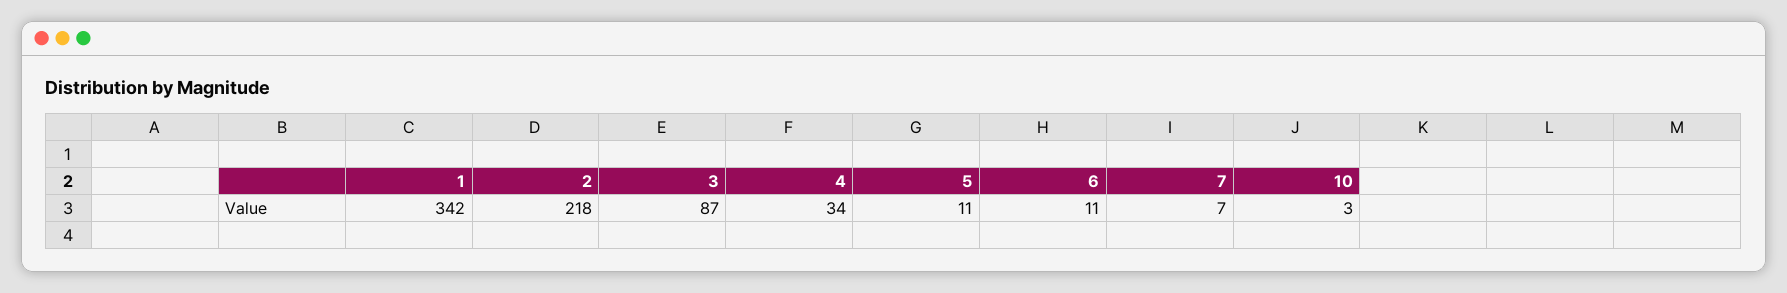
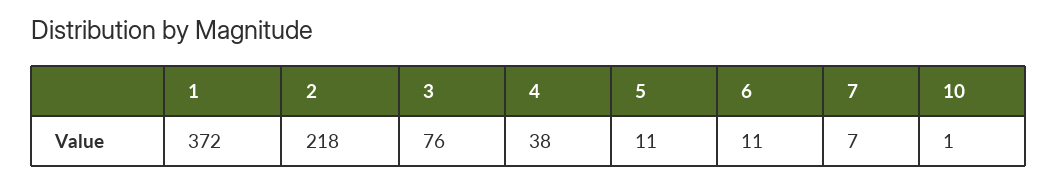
1: 342 -> 372
3: 87 -> 76
4: 34 -> 38
10: 3 -> 1

